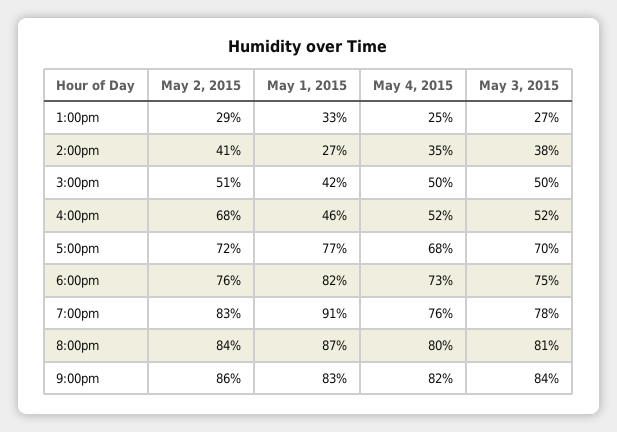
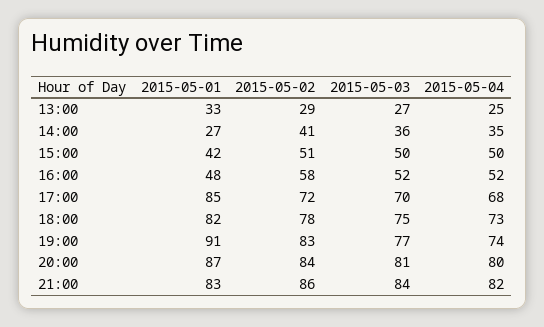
May 3, 2015, 2:00pm: 38 -> 36
May 2, 2015, 4:00pm: 68 -> 58
May 1, 2015, 4:00pm: 46 -> 48
May 1, 2015, 5:00pm: 77 -> 85
May 2, 2015, 6:00pm: 76 -> 78
May 4, 2015, 7:00pm: 76 -> 74
May 3, 2015, 7:00pm: 78 -> 77

